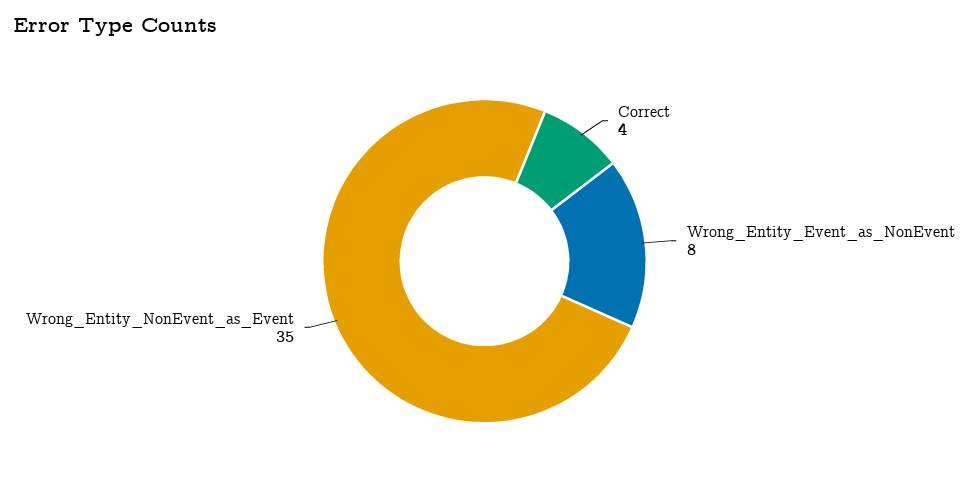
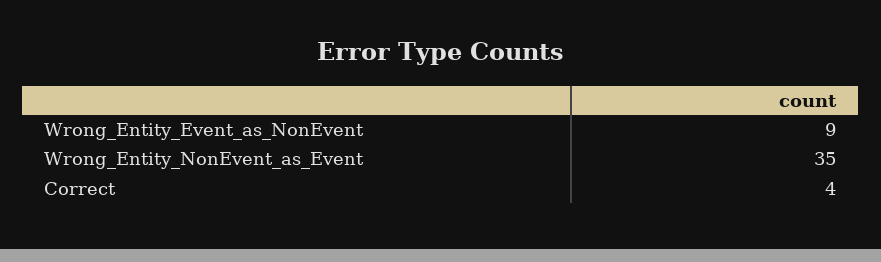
Wrong_Entity_Event_as_NonEvent: 8 -> 9

